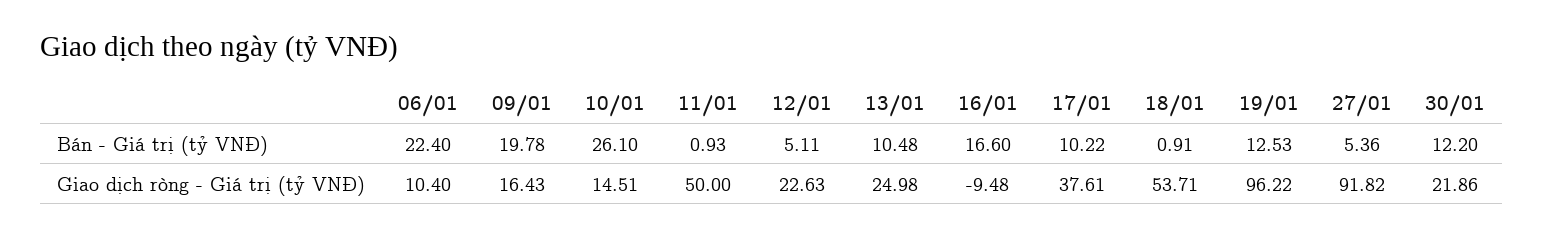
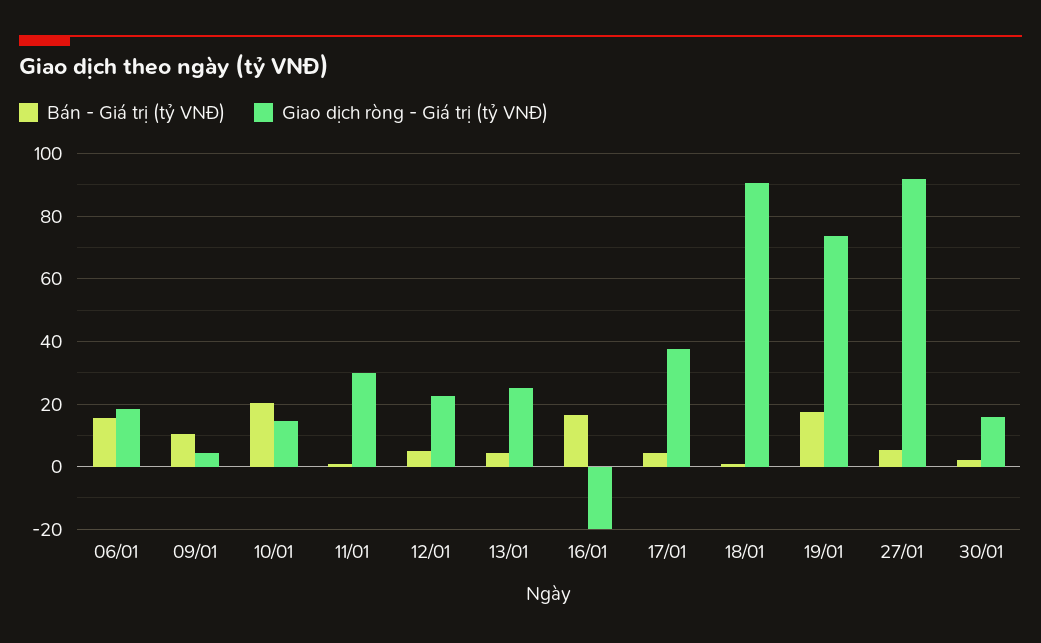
Bán - Giá trị (tỷ VNĐ), 06/01: 22.4 -> 16
Bán - Giá trị (tỷ VNĐ), 09/01: 19.78 -> 10
Bán - Giá trị (tỷ VNĐ), 10/01: 26.1 -> 20
Bán - Giá trị (tỷ VNĐ), 13/01: 10.48 -> 4
Bán - Giá trị (tỷ VNĐ), 17/01: 10.22 -> 4
Bán - Giá trị (tỷ VNĐ), 19/01: 12.53 -> 18
Bán - Giá trị (tỷ VNĐ), 30/01: 12.2 -> 2
Giao dịch ròng - Giá trị (tỷ VNĐ), 06/01: 10.4 -> 18
Giao dịch ròng - Giá trị (tỷ VNĐ), 09/01: 16.43 -> 4
Giao dịch ròng - Giá trị (tỷ VNĐ), 11/01: 50 -> 30
Giao dịch ròng - Giá trị (tỷ VNĐ), 16/01: -9.48 -> -20
Giao dịch ròng - Giá trị (tỷ VNĐ), 18/01: 53.71 -> 90
Giao dịch ròng - Giá trị (tỷ VNĐ), 19/01: 96.22 -> 74
Giao dịch ròng - Giá trị (tỷ VNĐ), 30/01: 21.86 -> 16

